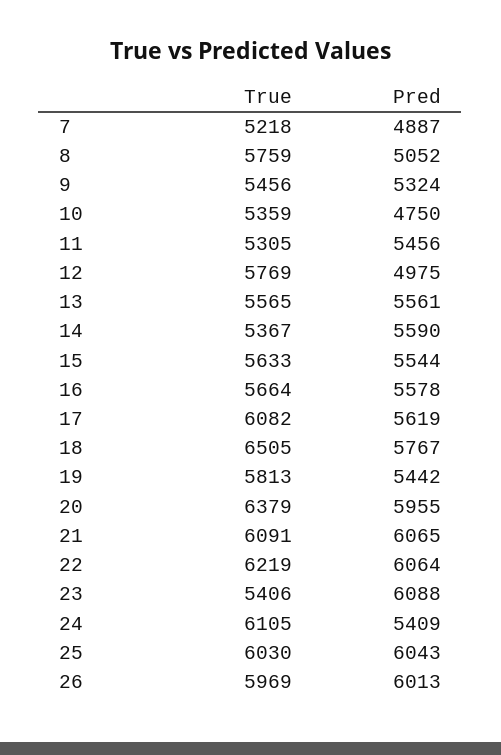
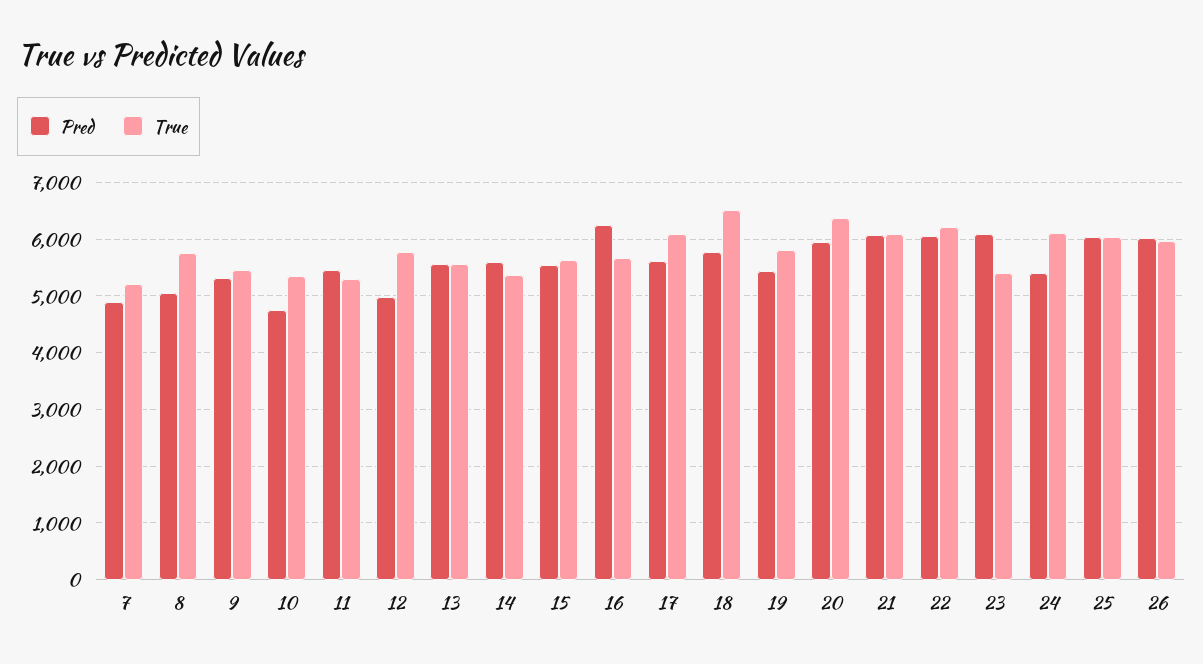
Pred, 16: 5578 -> 6200

